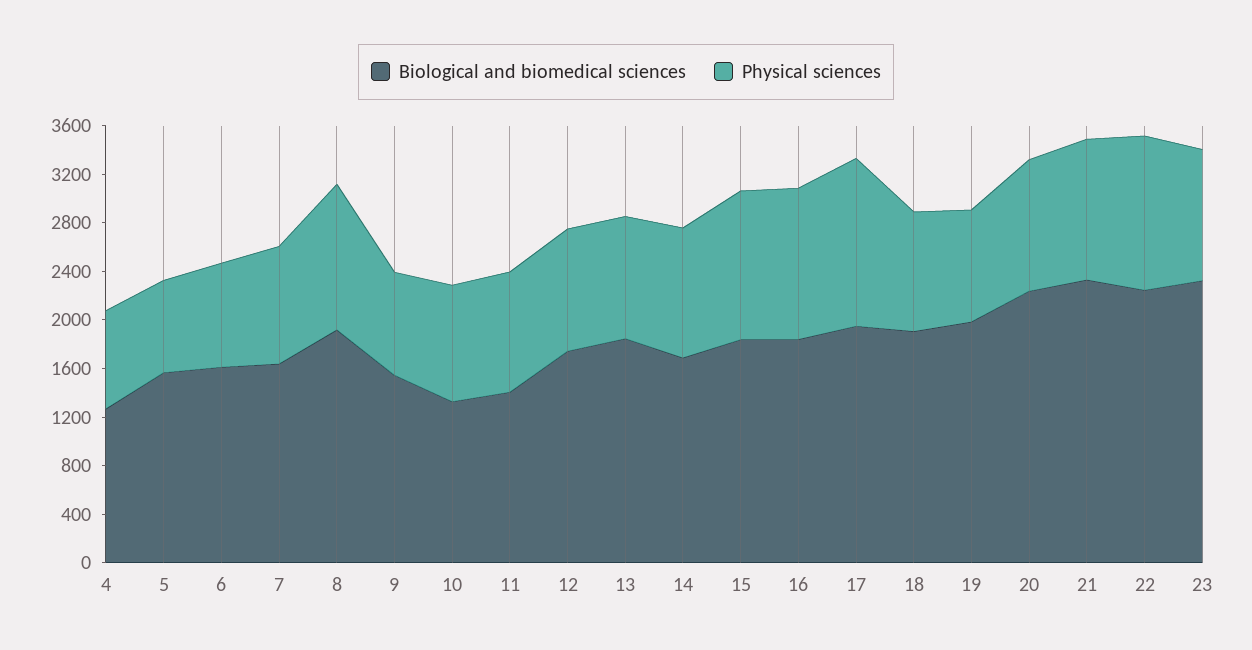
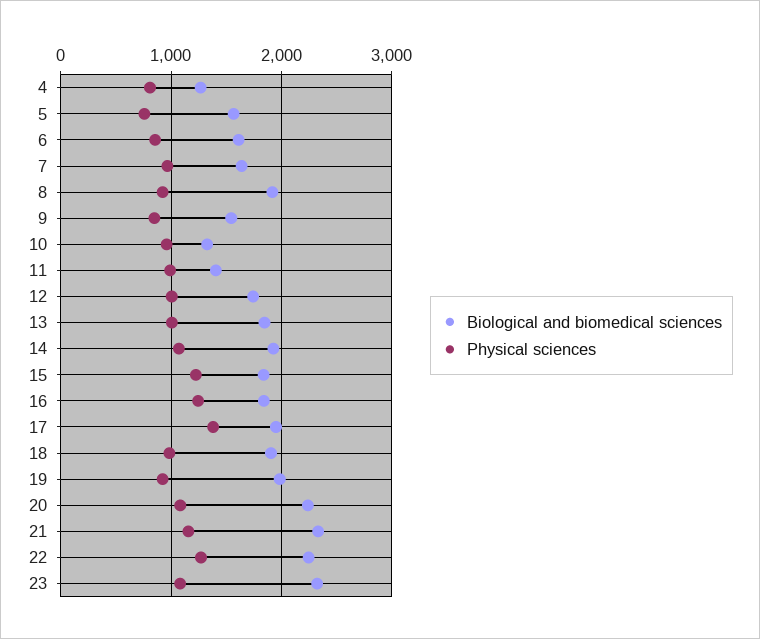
Physical sciences, 8: 1200 -> 900
Biological and biomedical sciences, 14: 1700 -> 1900

